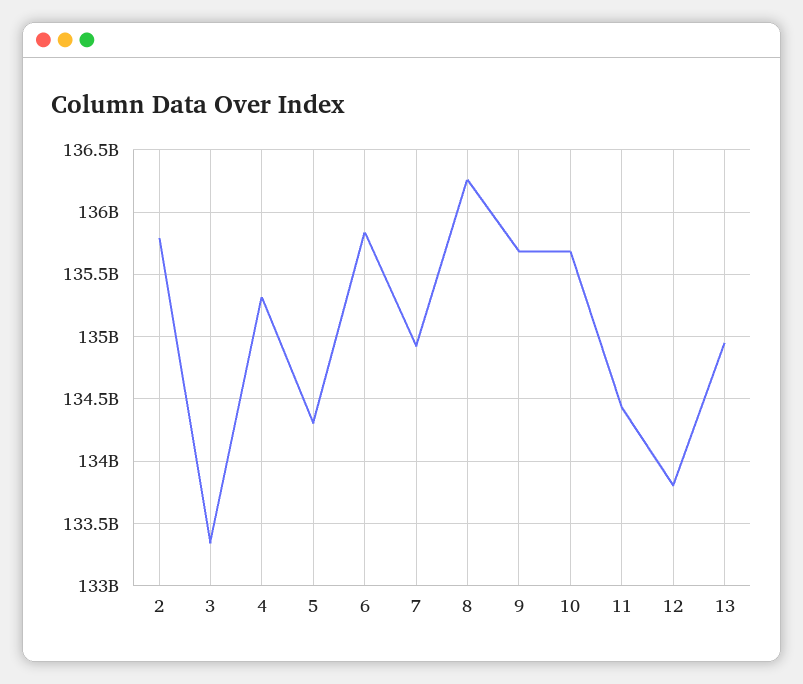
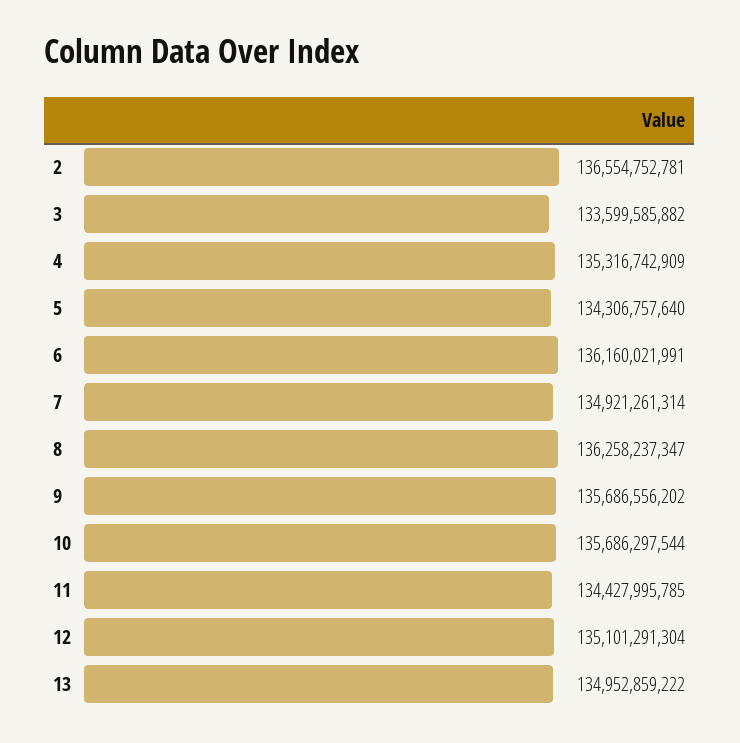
2: 135800000000 -> 136554752781
3: 133350000000 -> 133599585882
6: 135850000000 -> 136160021991
12: 133800000000 -> 135101291304

